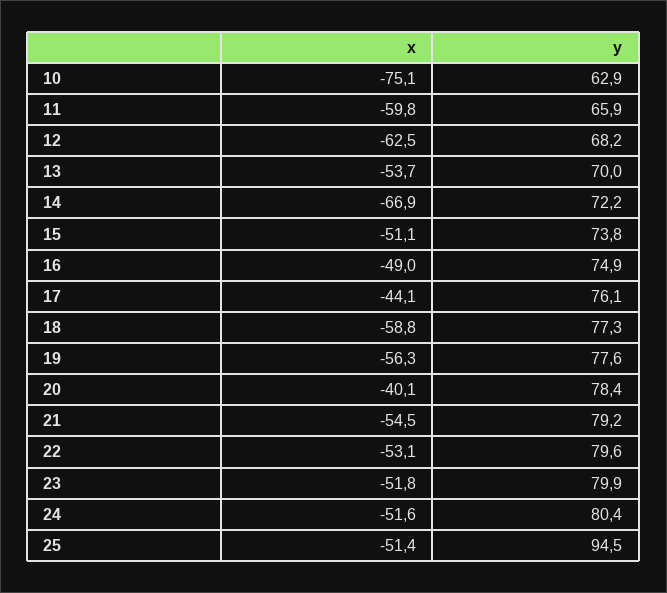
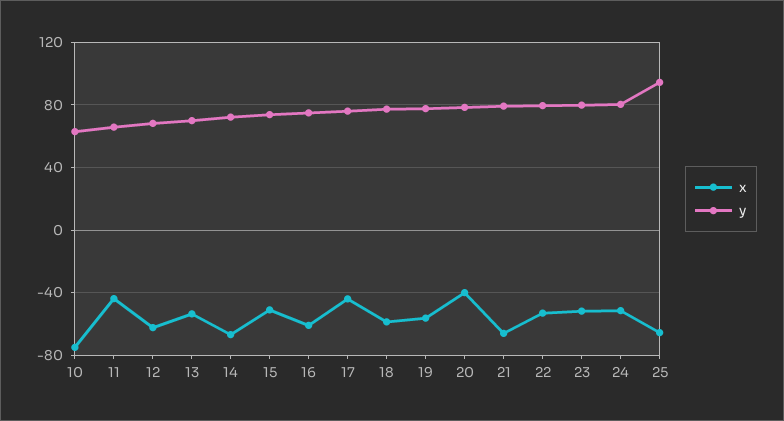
x, 11: -59.8 -> -45
x, 16: -49 -> -60
x, 21: -54.5 -> -65
x, 25: -51.4 -> -65

